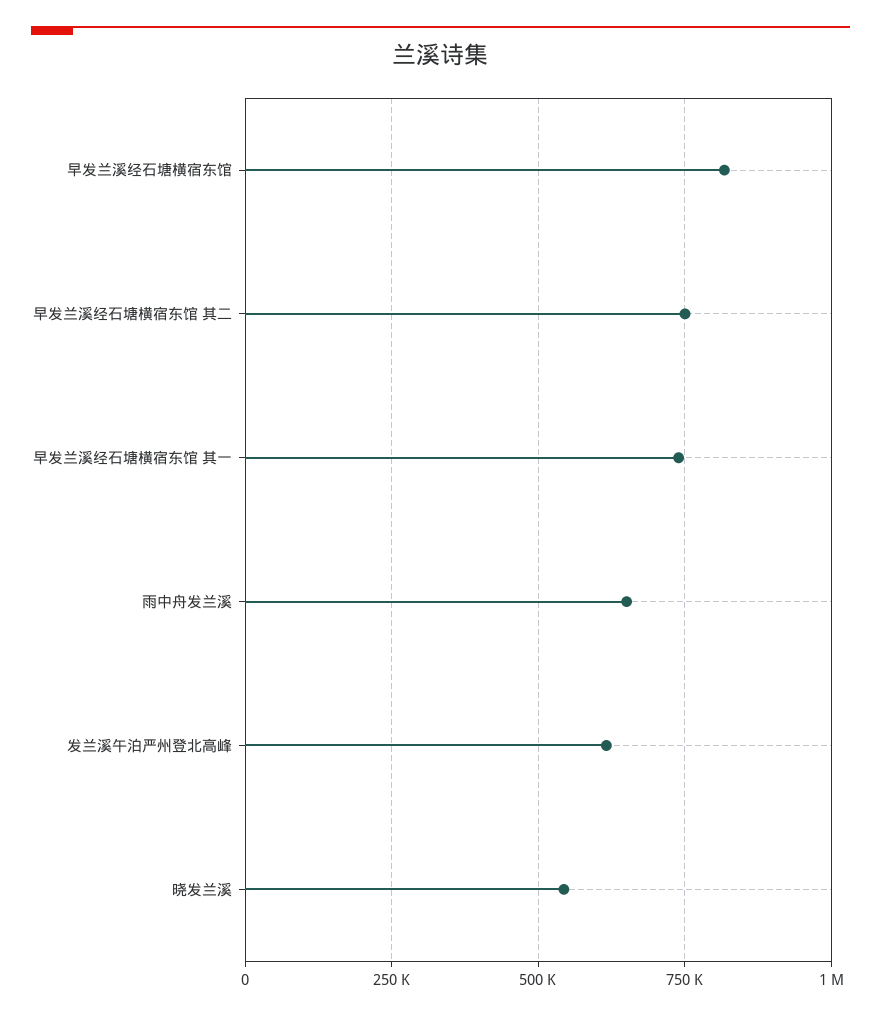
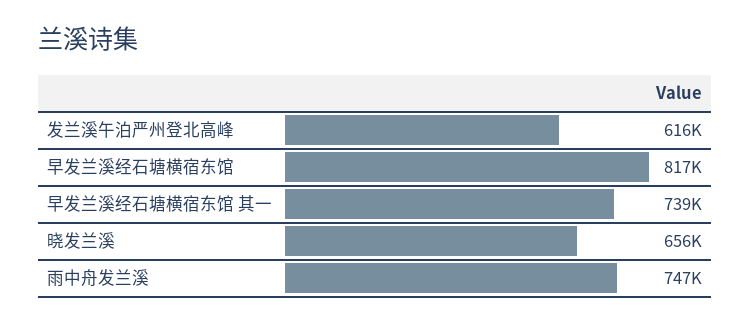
早发兰溪经石塘横宿东馆 其二: 750000 -> none
雨中舟发兰溪: 650000 -> 747000
晓发兰溪: 550000 -> 656000

